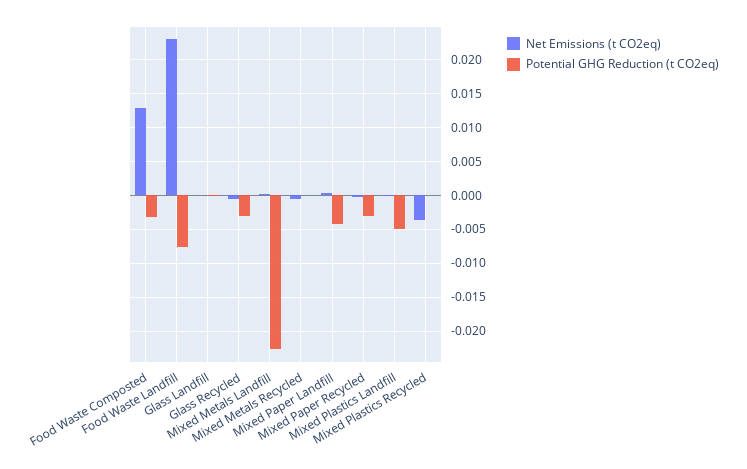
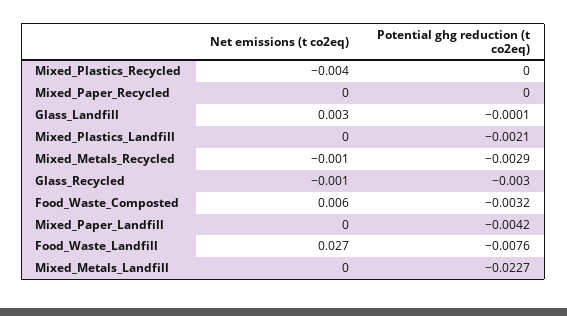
Net Emissions (t CO2eq), Food Waste Composted: 0.013 -> 0.006
Net Emissions (t CO2eq), Food Waste Landfill: 0.023 -> 0.027
Net Emissions (t CO2eq), Glass Landfill: 0 -> 0.003
Potential GHG Reduction (t CO2eq), Mixed Metals Recycled: 0 -> -0.0029
Potential GHG Reduction (t CO2eq), Mixed Paper Recycled: -0.003 -> 0
Potential GHG Reduction (t CO2eq), Mixed Plastics Landfill: -0.005 -> -0.0021

